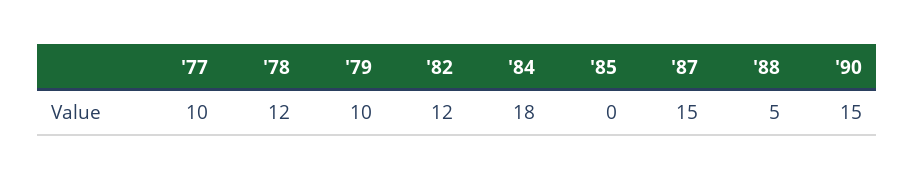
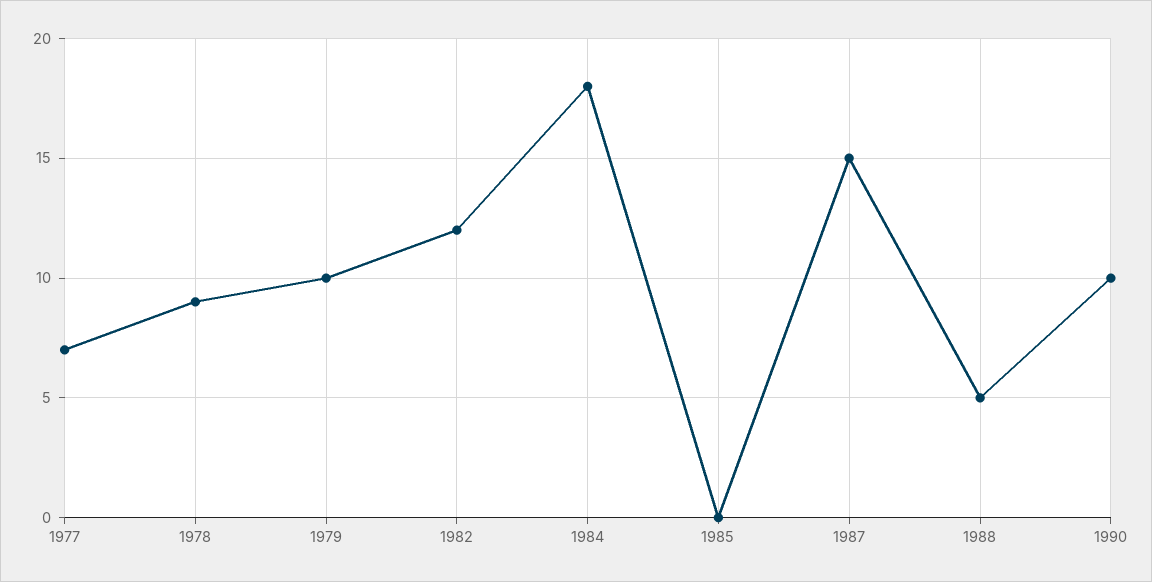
'77: 10 -> 7
'78: 12 -> 9
'90: 15 -> 10

